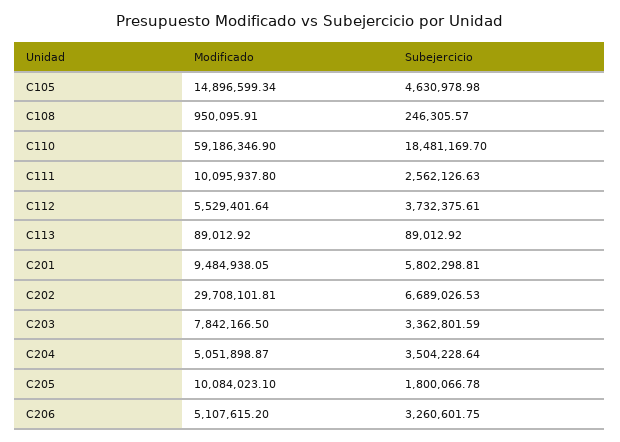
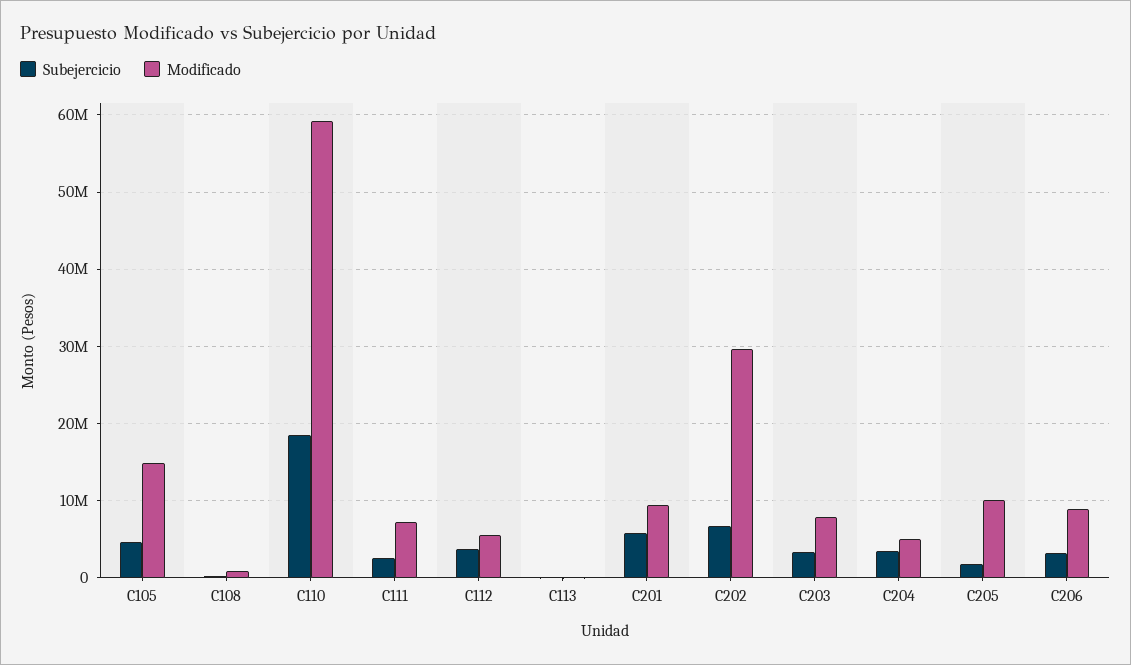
Modificado, C111: 10095937.8 -> 7000000
Modificado, C206: 5107615.2 -> 9000000

